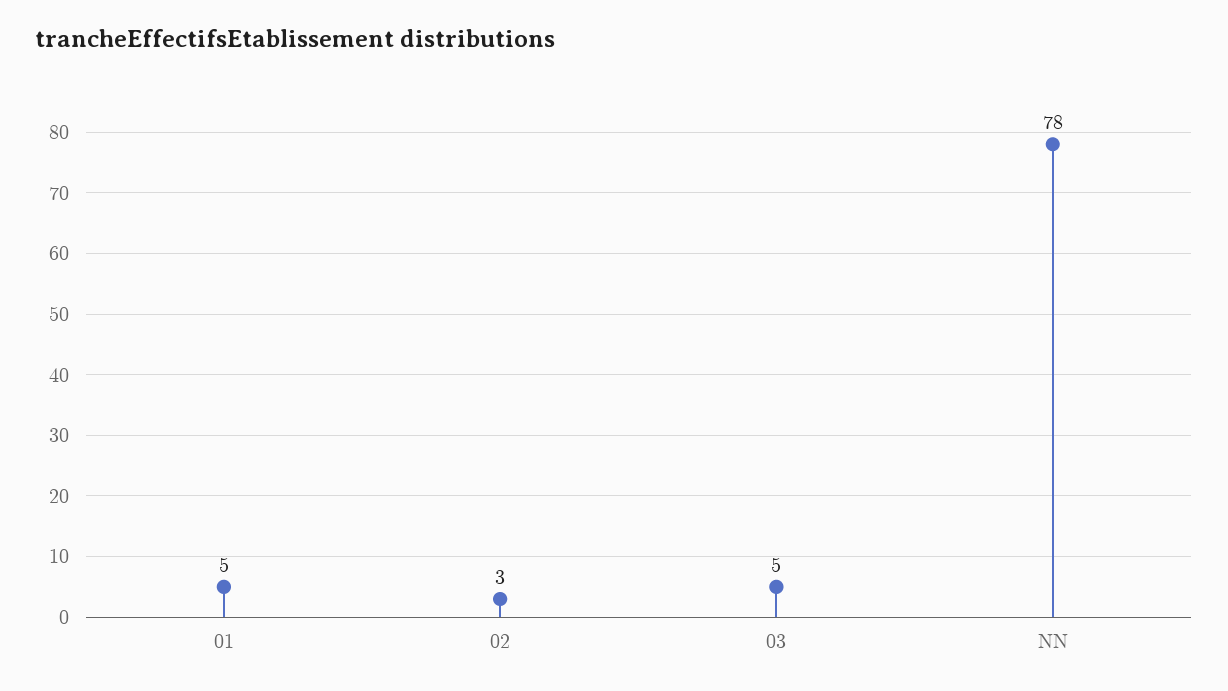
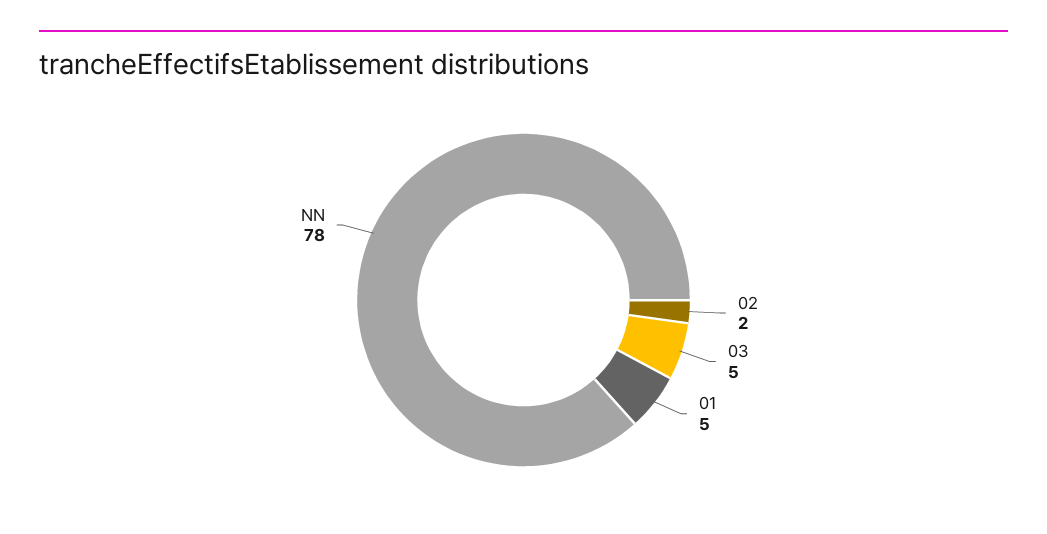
02: 3 -> 2

